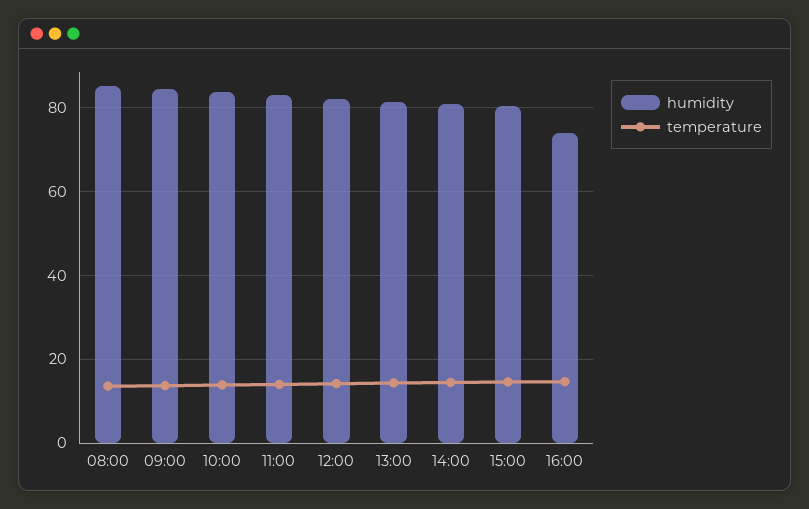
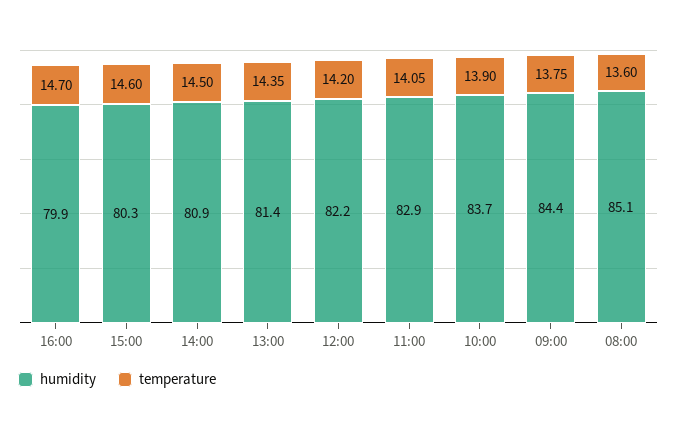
humidity, 16:00: 74 -> 79.9

